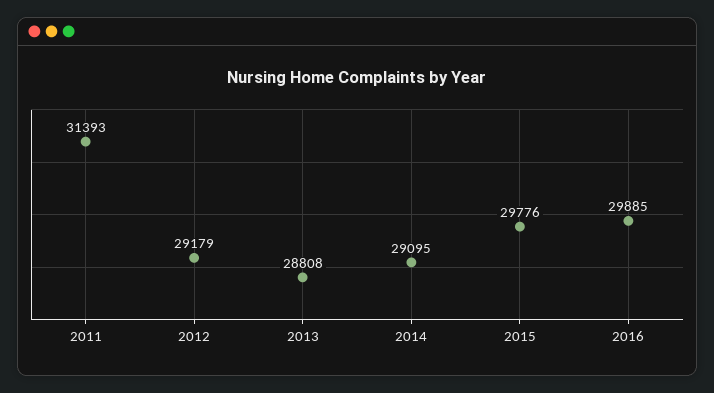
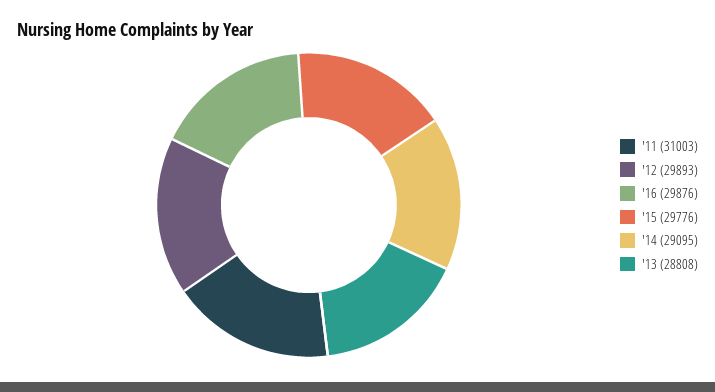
2011: 31393 -> 31003
2012: 29179 -> 29893
2016: 29885 -> 29876

